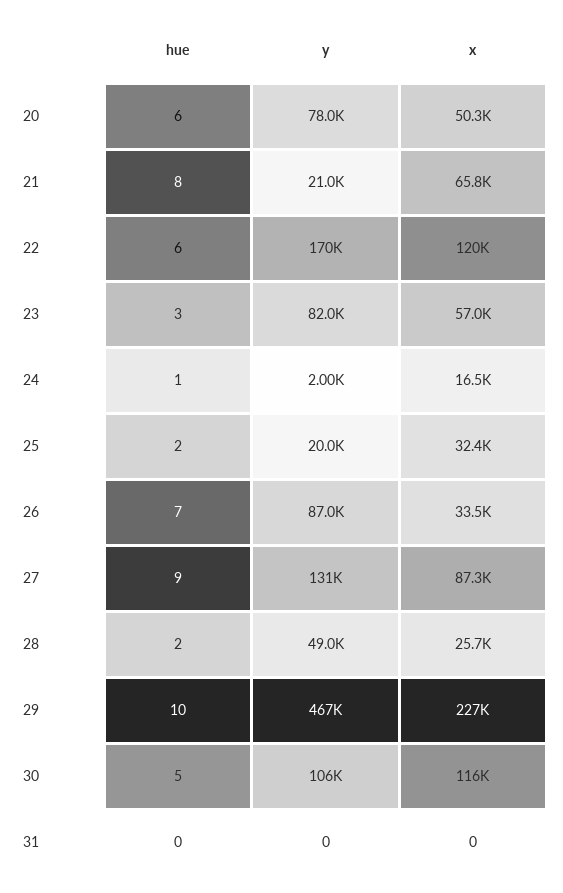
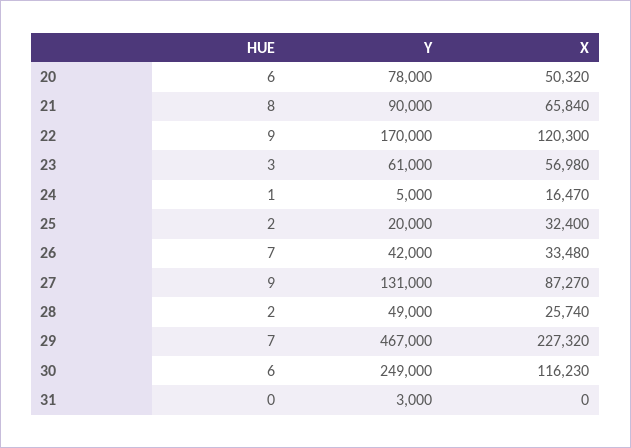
y, 21: 21000 -> 90000
hue, 22: 6 -> 9
y, 23: 82000 -> 61000
y, 24: 2000 -> 5000
y, 26: 87000 -> 42000
hue, 29: 10 -> 7
hue, 30: 5 -> 6
y, 30: 106000 -> 249000
y, 31: 0 -> 3000

